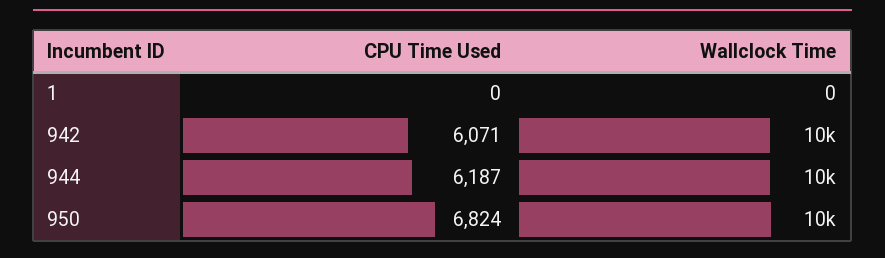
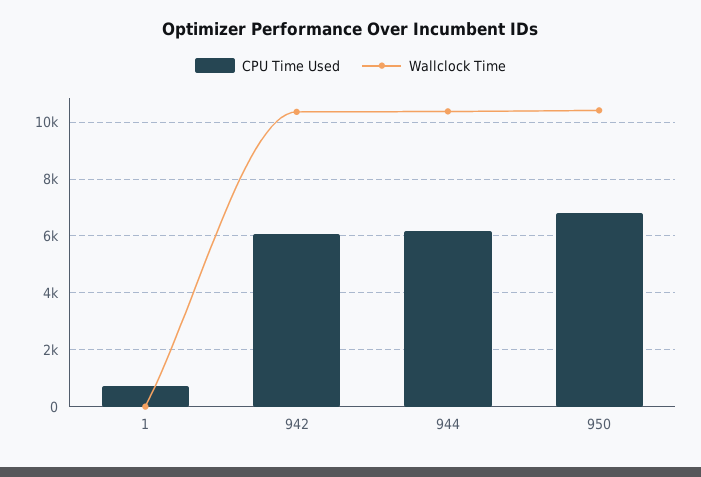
CPU Time Used, 1: 0 -> 750

